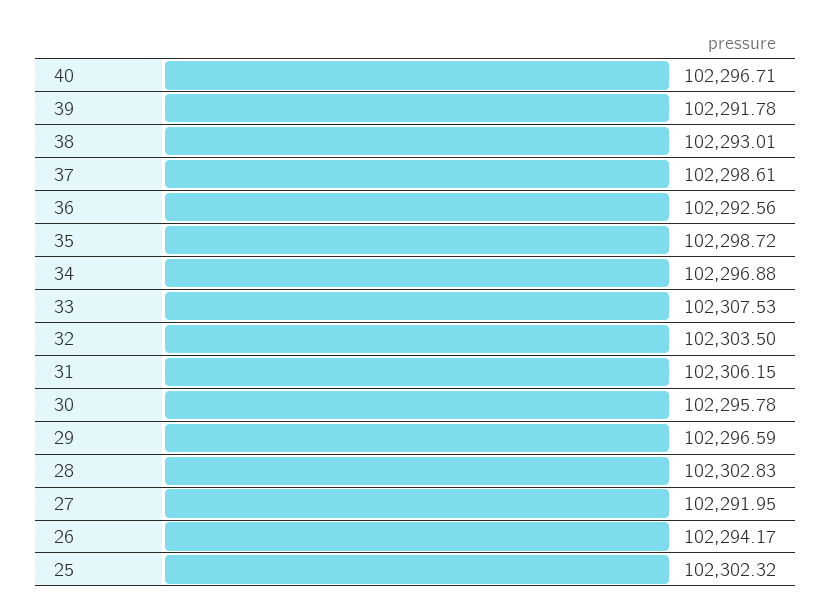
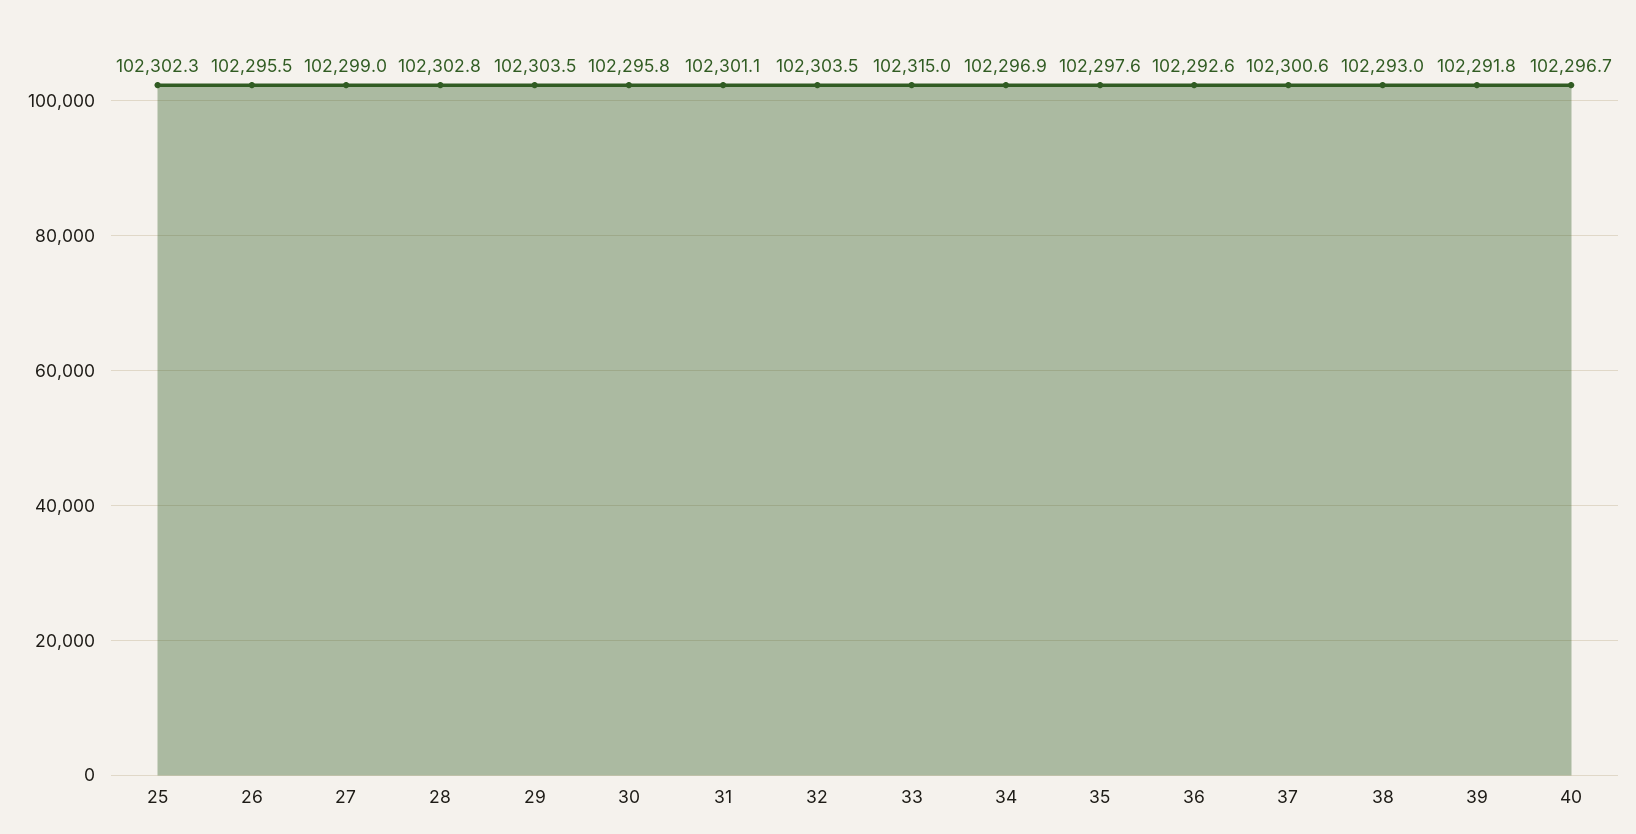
37: 102298.61 -> 102300.6
35: 102298.72 -> 102297.6
33: 102307.53 -> 102315
31: 102306.15 -> 102301.1
29: 102296.59 -> 102303.5
27: 102291.95 -> 102299
26: 102294.17 -> 102295.5

